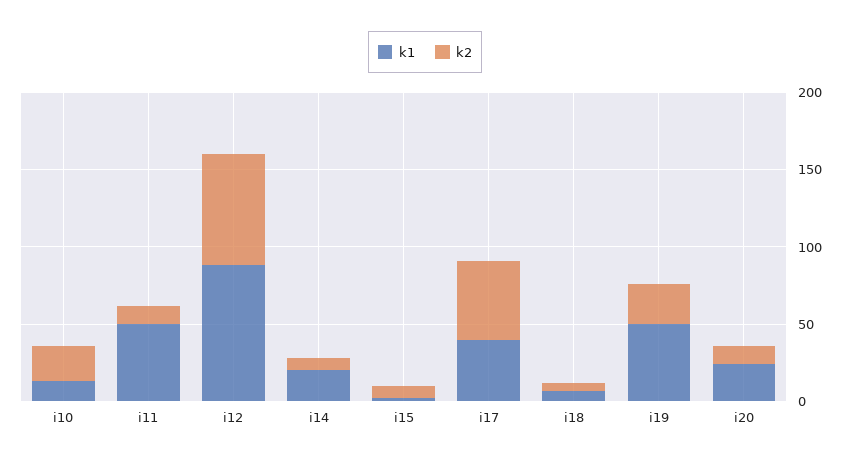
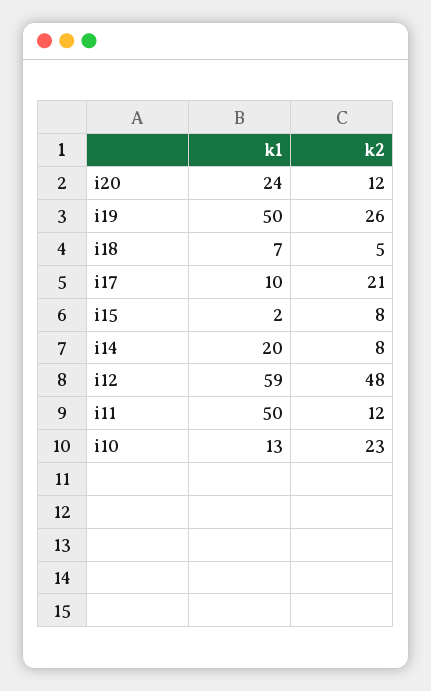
k1, i12: 90 -> 59
k2, i12: 70 -> 48
k1, i17: 40 -> 10
k2, i17: 50 -> 21

